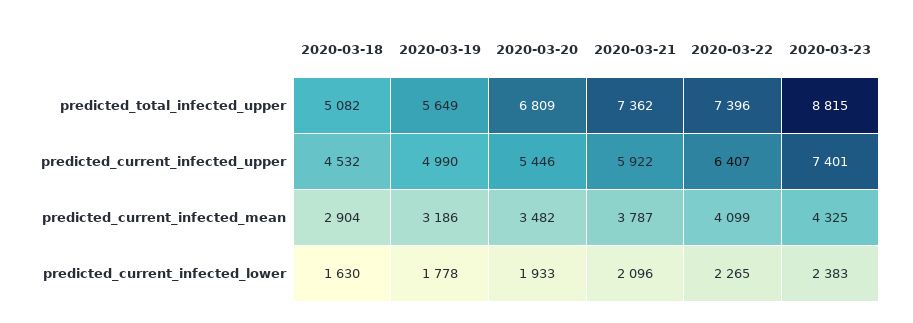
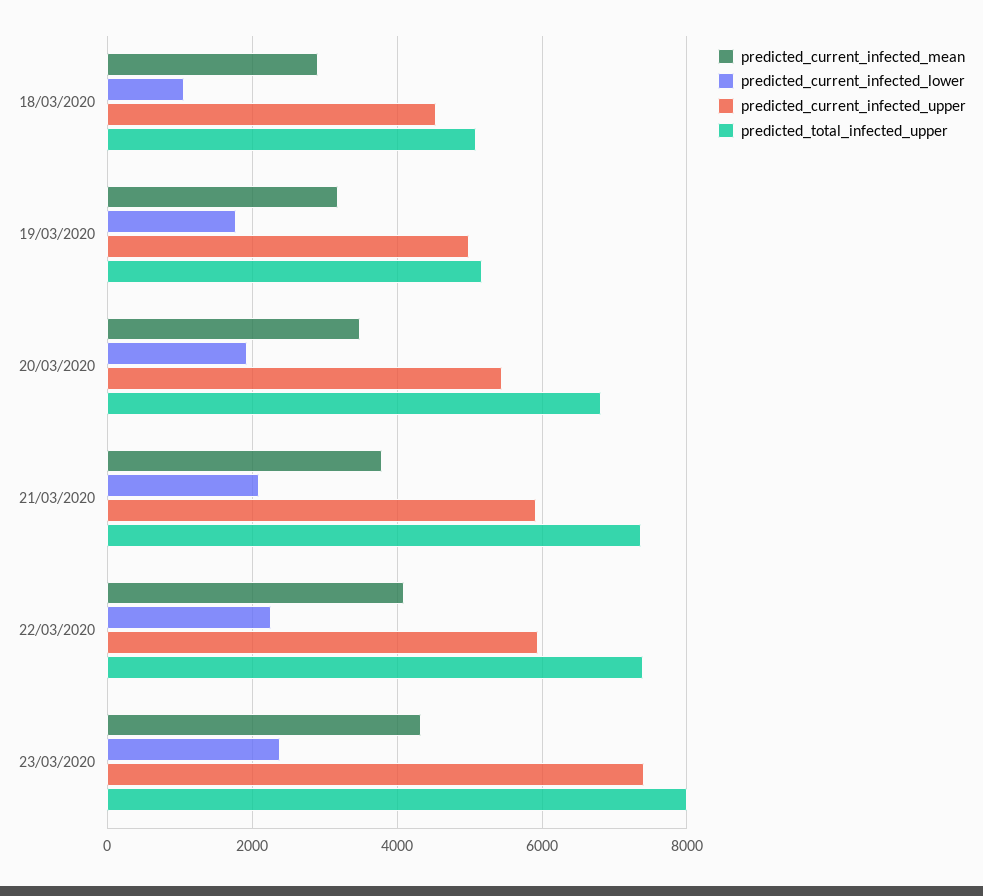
predicted_total_infected_upper, 2020-03-19: 5649 -> 5200
predicted_total_infected_upper, 2020-03-23: 8815 -> 8000
predicted_current_infected_upper, 2020-03-22: 6407 -> 6000
predicted_current_infected_lower, 2020-03-18: 1630 -> 1000

